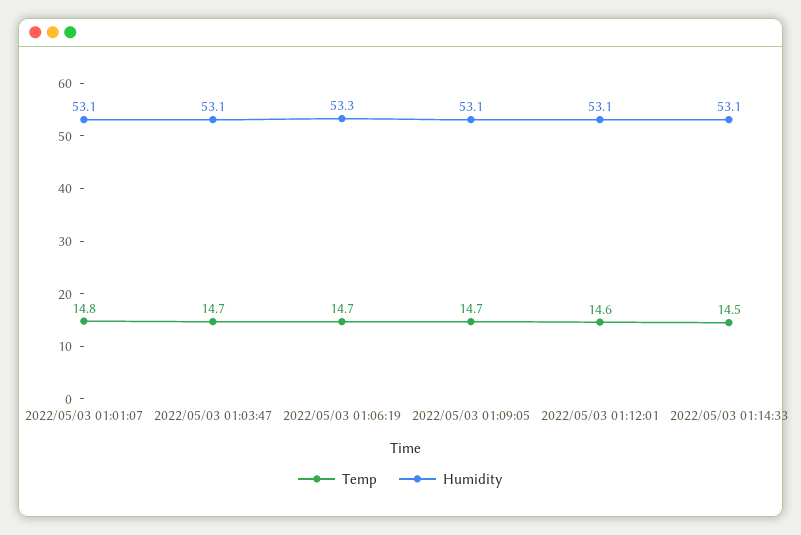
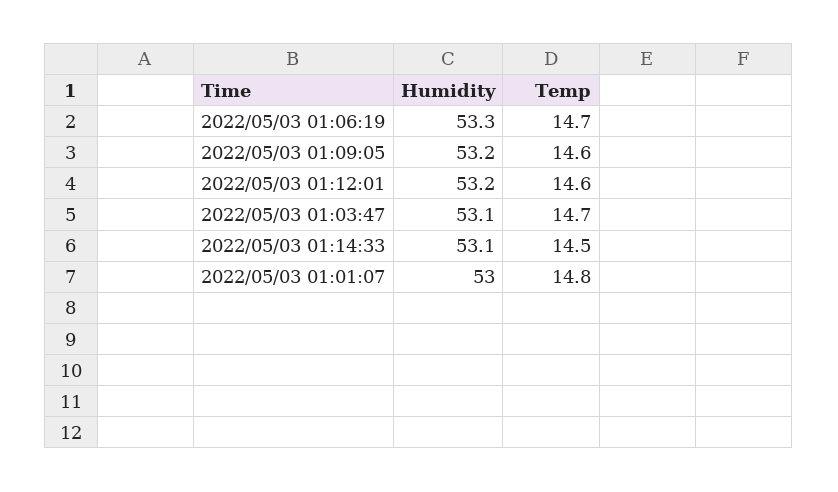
Humidity, 2022/05/03 01:01:07: 53.1 -> 53
Temp, 2022/05/03 01:09:05: 14.7 -> 14.6
Humidity, 2022/05/03 01:09:05: 53.1 -> 53.2
Humidity, 2022/05/03 01:12:01: 53.1 -> 53.2

